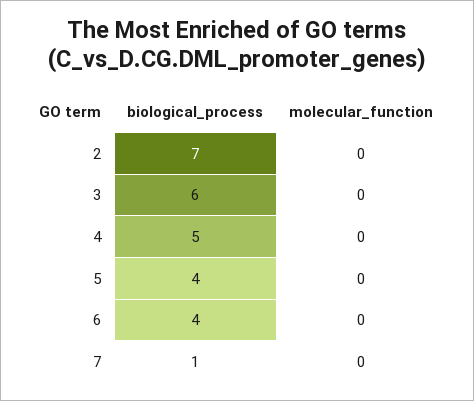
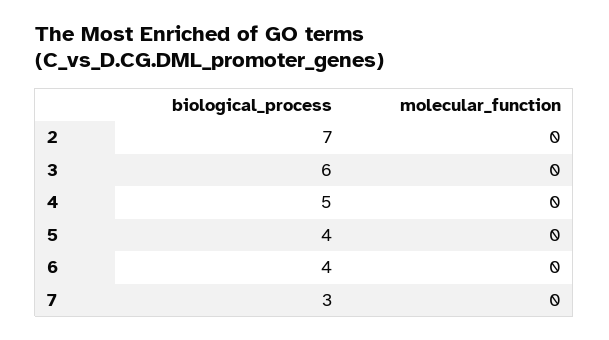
biological_process, 7: 1 -> 3

